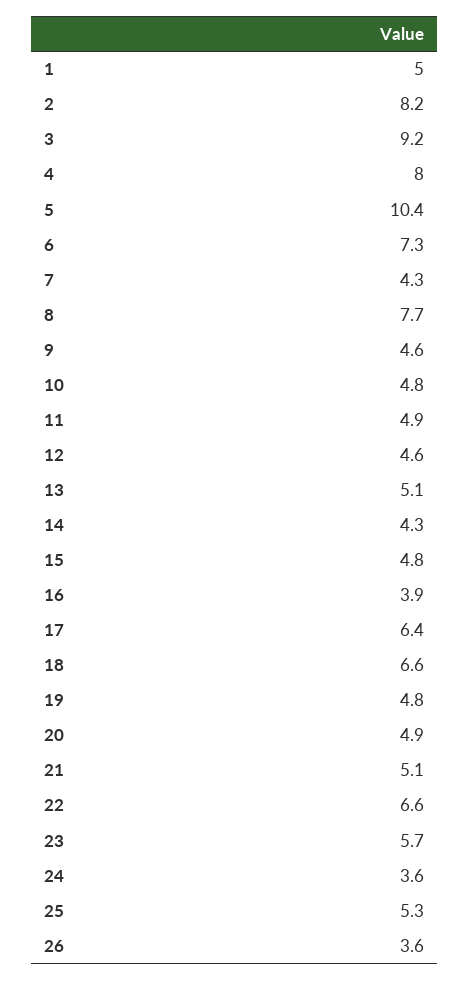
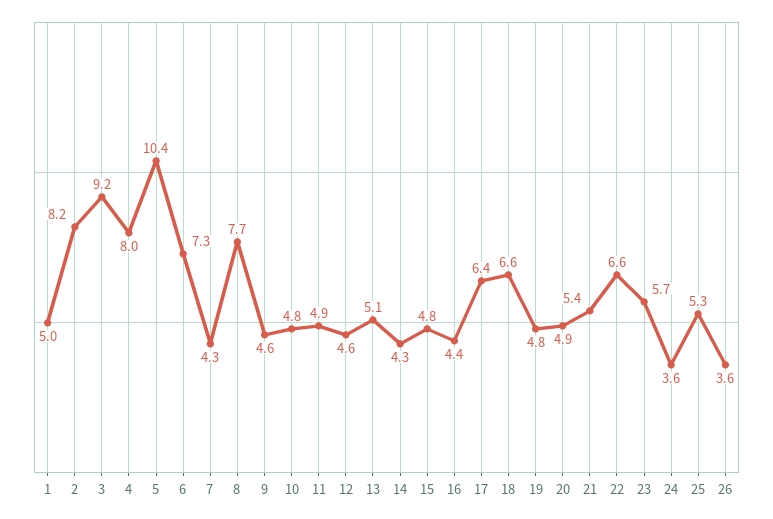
16: 3.9 -> 4.4
21: 5.1 -> 5.4

